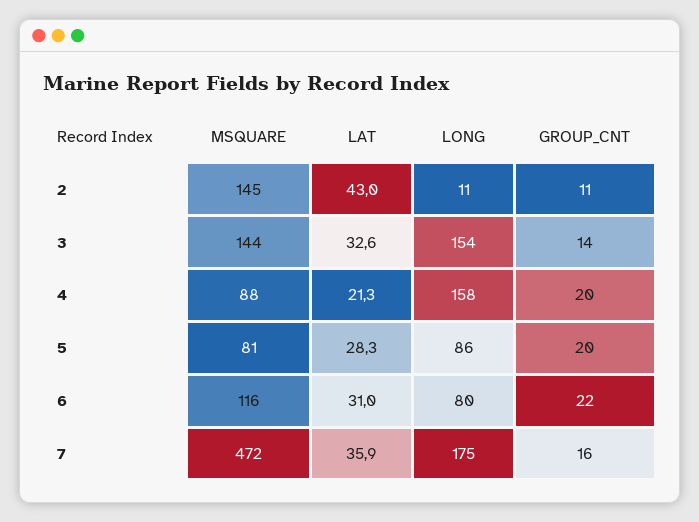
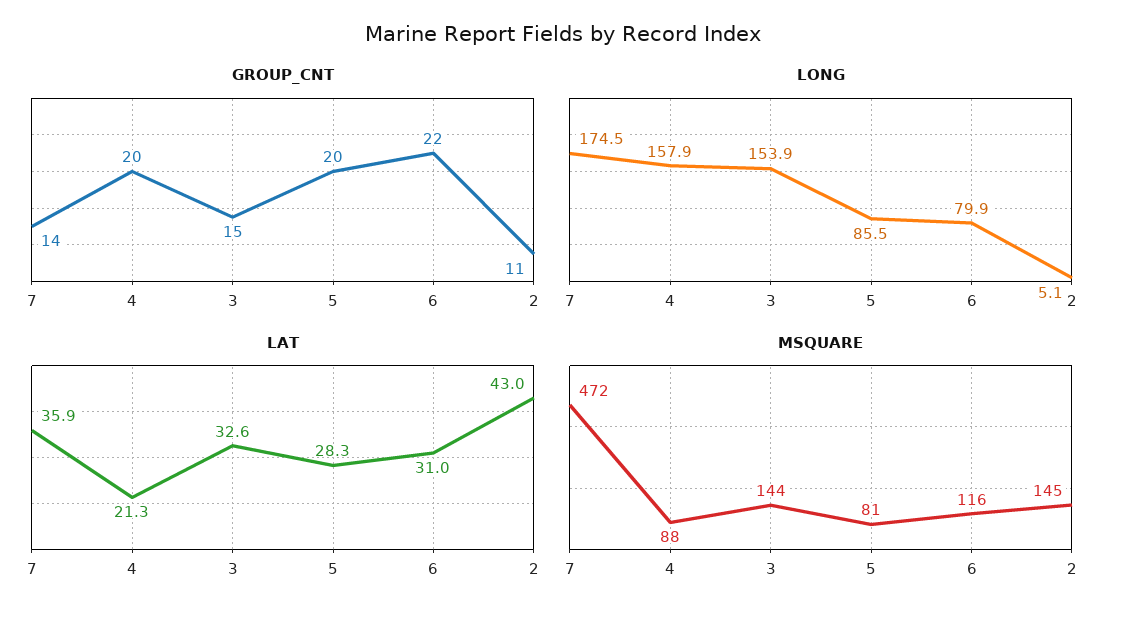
LONG, 2: 11 -> 5.1
GROUP_CNT, 3: 14 -> 15
GROUP_CNT, 7: 16 -> 14

